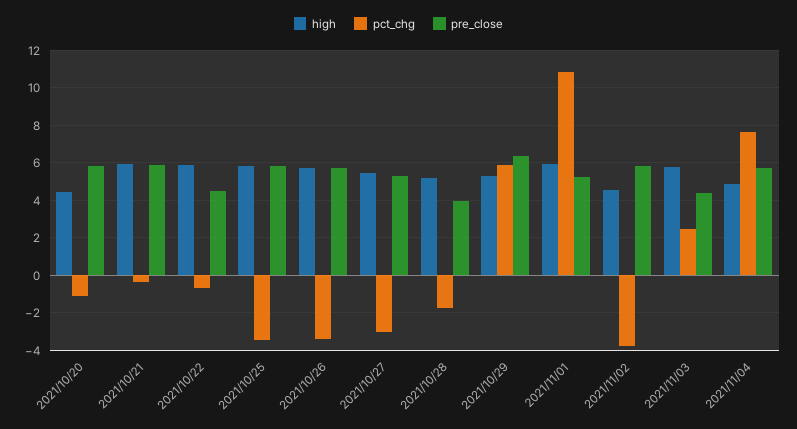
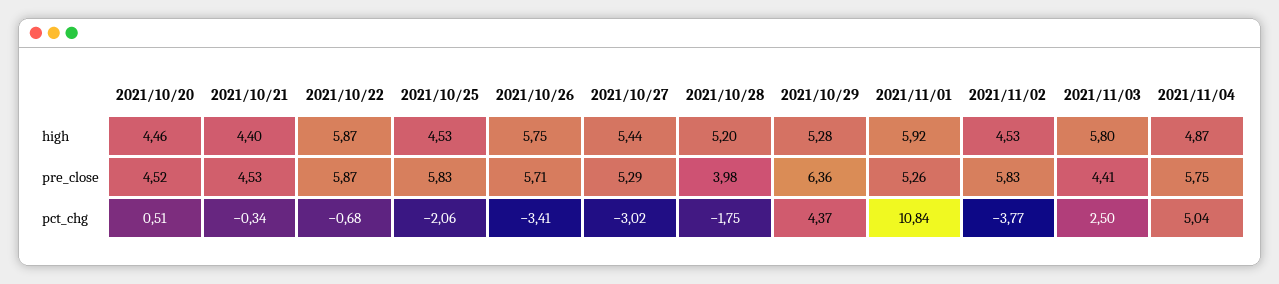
pct_chg, 2021/10/20: -1 -> 0.51
pre_close, 2021/10/20: 6 -> 4.52
high, 2021/10/21: 6 -> 4.4
pre_close, 2021/10/21: 6 -> 4.53
pre_close, 2021/10/22: 4.5 -> 5.87
high, 2021/10/25: 6 -> 4.53
pct_chg, 2021/10/25: -3.5 -> -2.06
pct_chg, 2021/10/29: 6 -> 4.37
pct_chg, 2021/11/04: 7.5 -> 5.04

